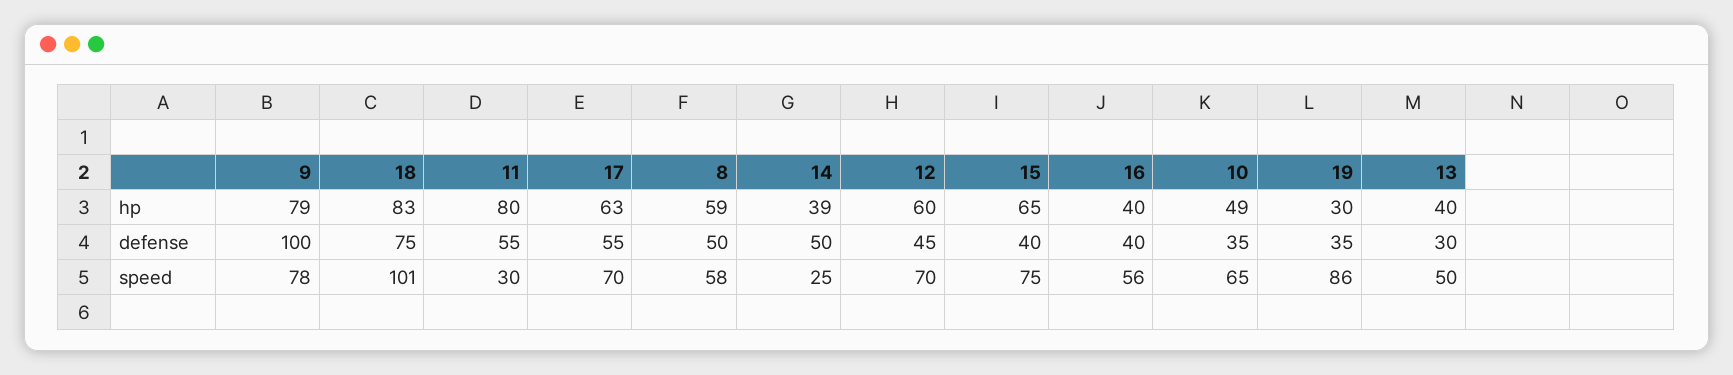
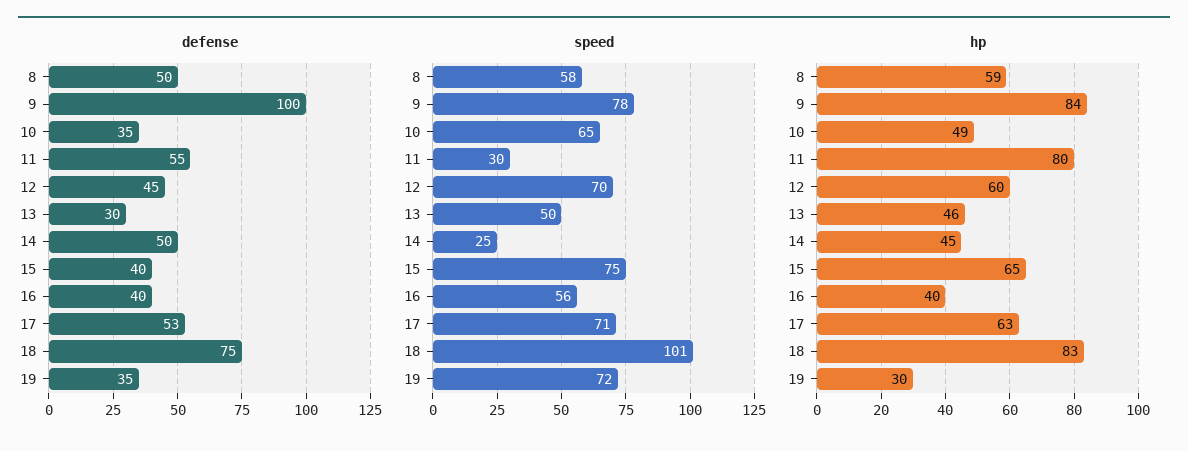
hp, 9: 79 -> 84
hp, 14: 39 -> 45
hp, 13: 40 -> 46
defense, 17: 55 -> 53
speed, 17: 70 -> 71
speed, 19: 86 -> 72

